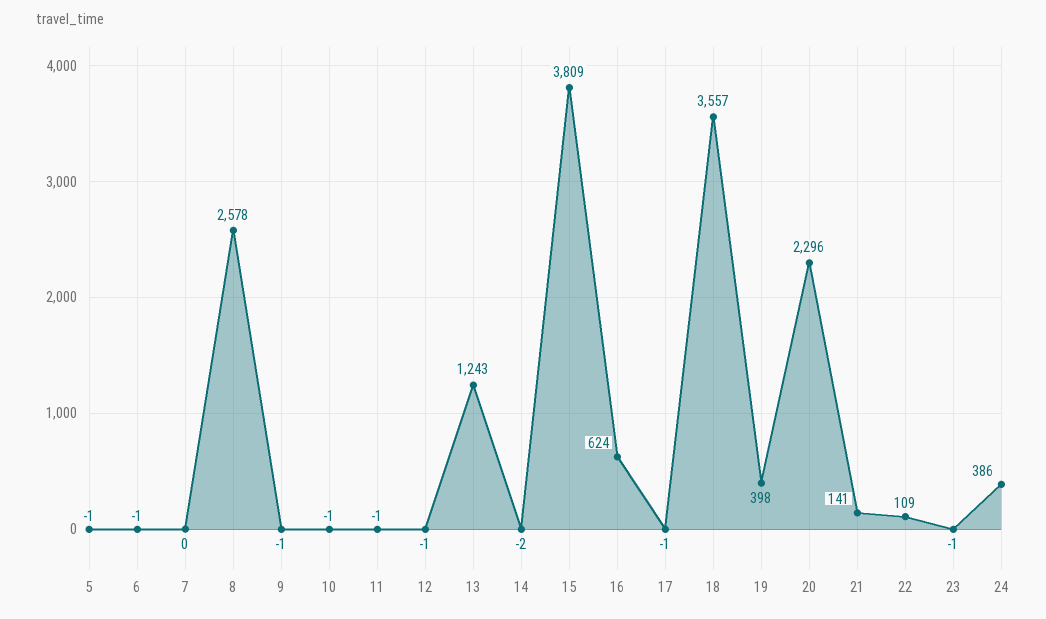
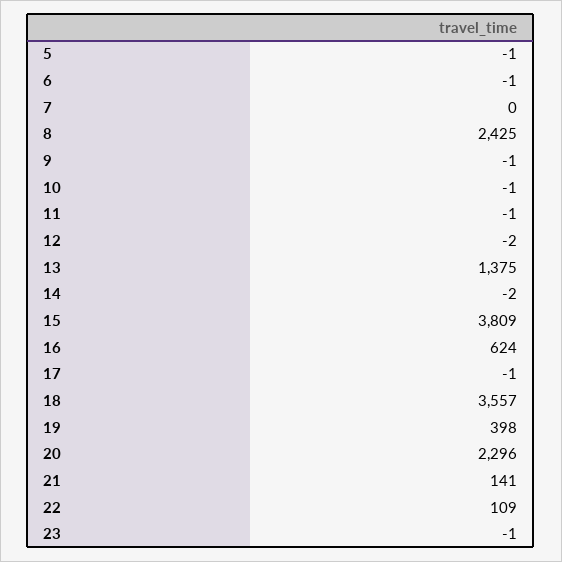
8: 2578 -> 2425
12: -1 -> -2
13: 1243 -> 1375
24: 386 -> none

